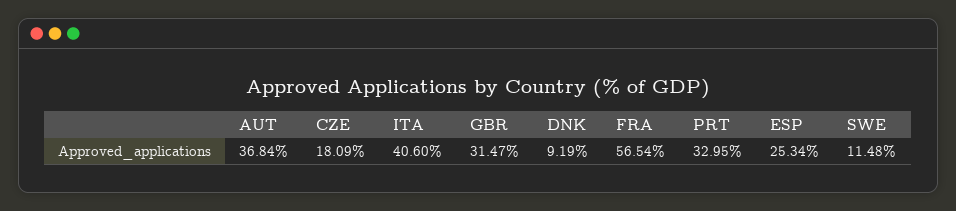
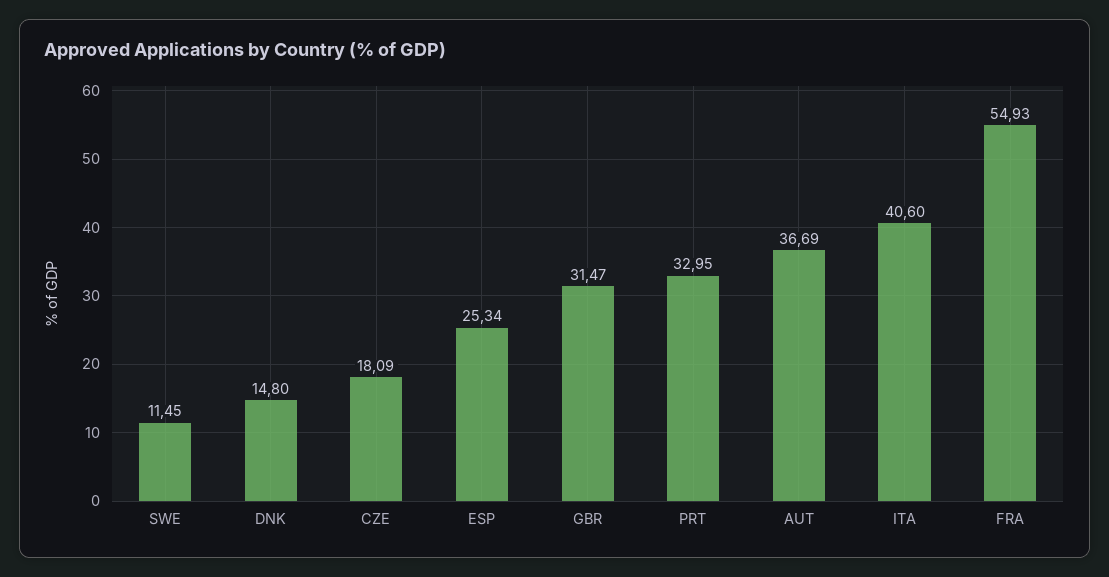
AUT: 36.84 -> 36.69
DNK: 9.19 -> 14.8
FRA: 56.54 -> 54.93
SWE: 11.48 -> 11.45

